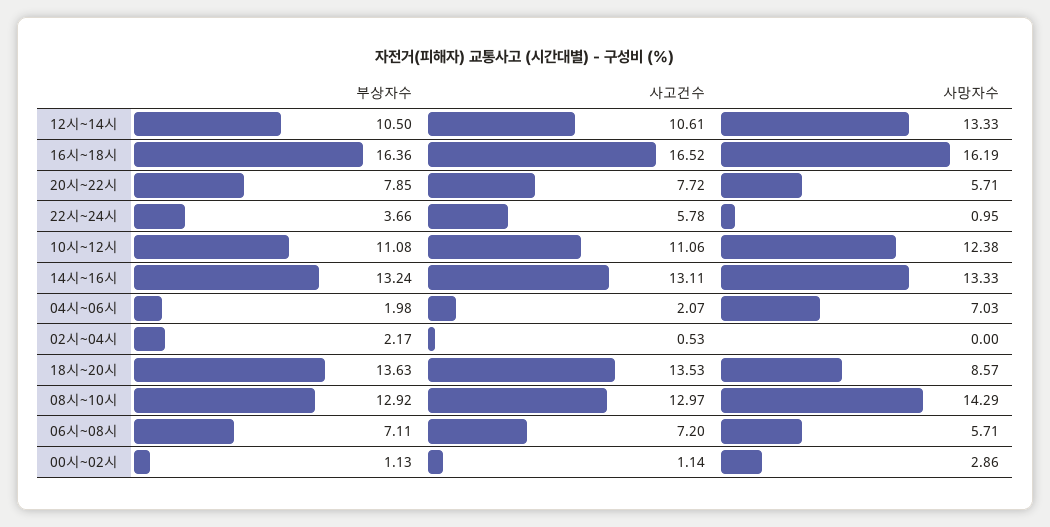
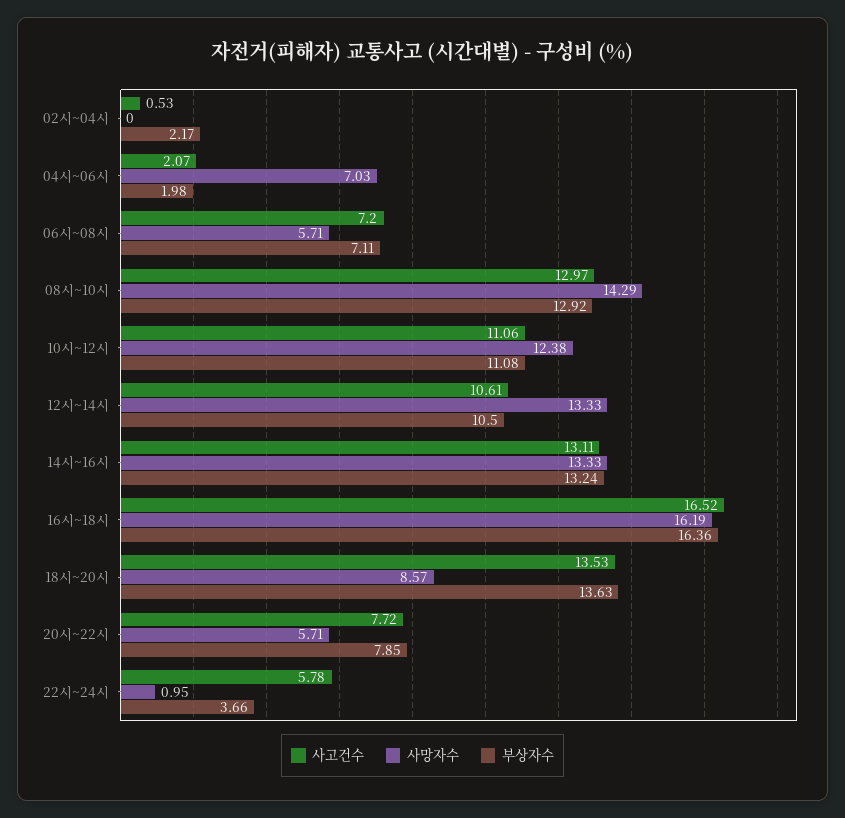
부상자수, 00시~02시: 1.13 -> none
사고건수, 00시~02시: 1.14 -> none
사망자수, 00시~02시: 2.86 -> none

